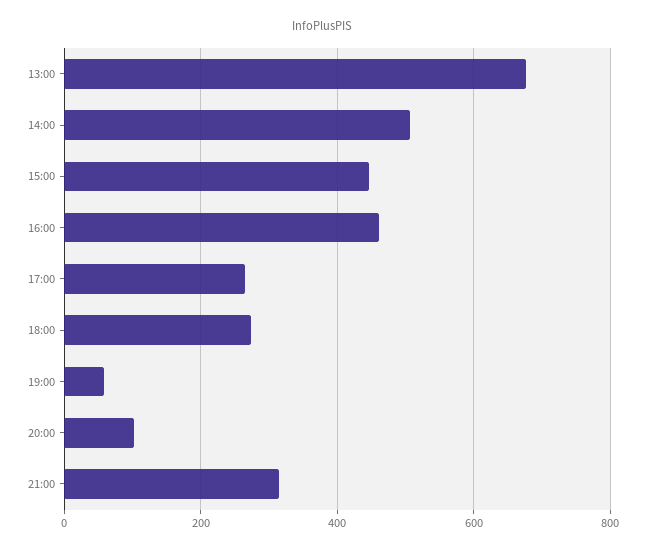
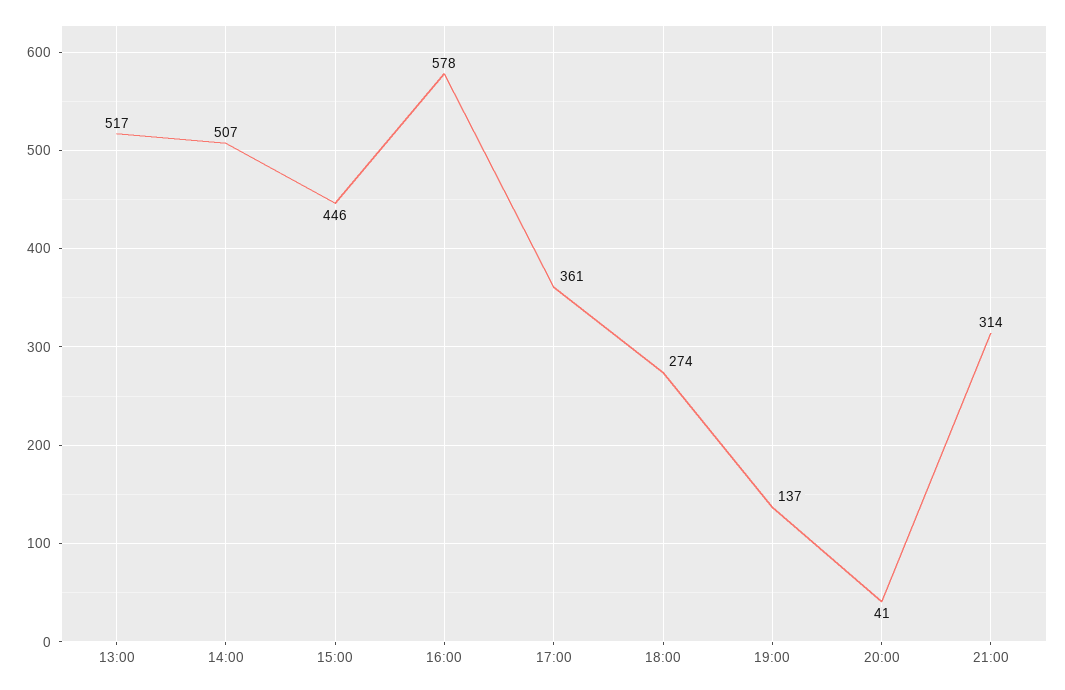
13:00: 680 -> 517
16:00: 460 -> 578
17:00: 260 -> 361
19:00: 60 -> 137
20:00: 100 -> 41

